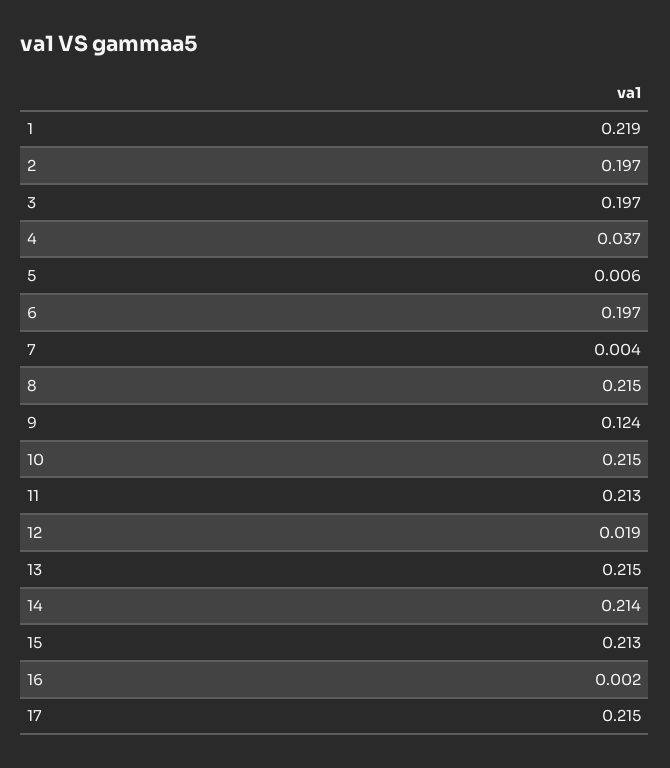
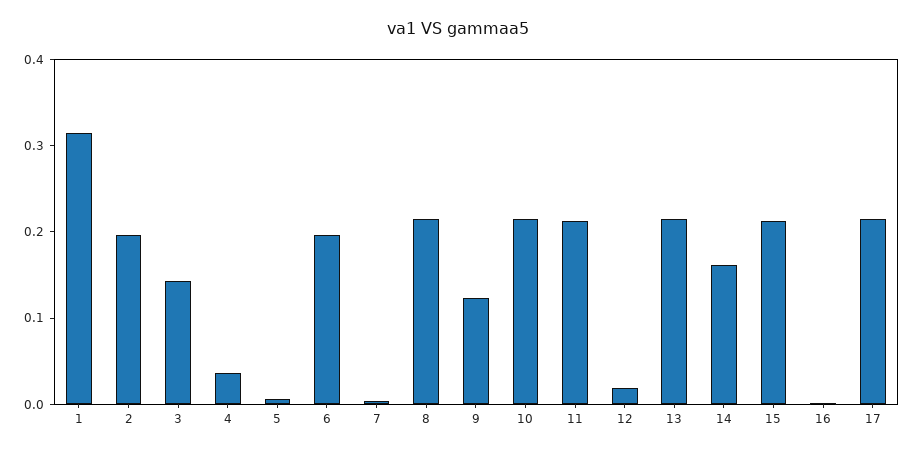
1: 0.219 -> 0.32
3: 0.197 -> 0.14
14: 0.214 -> 0.16

